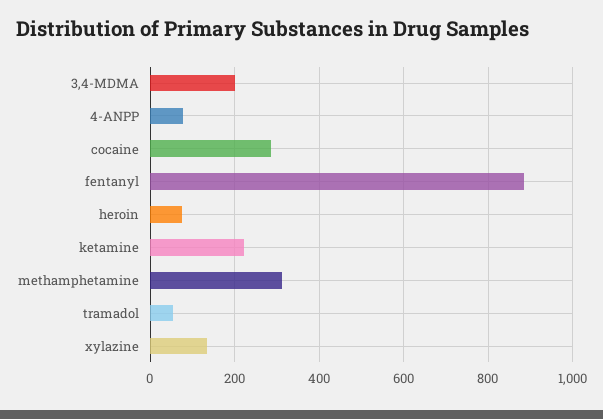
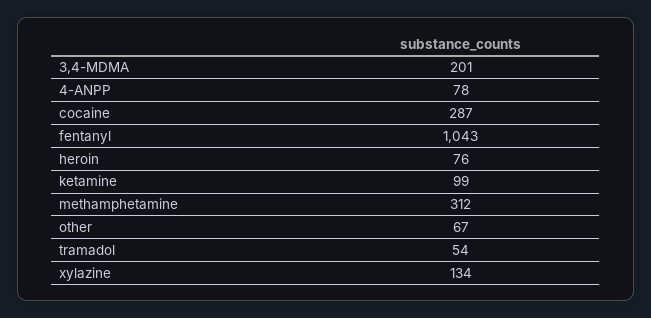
fentanyl: 880 -> 1043
ketamine: 220 -> 99
other: none -> 67

